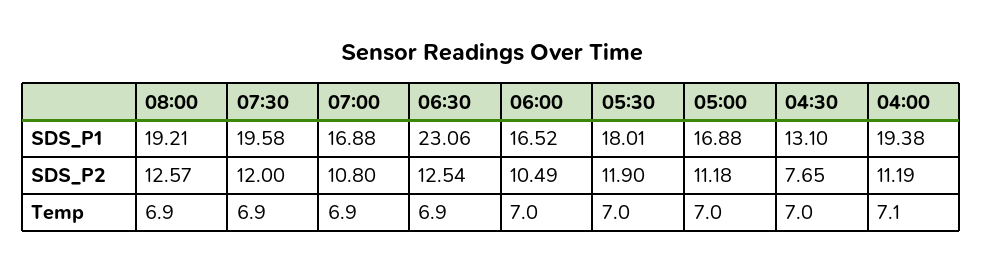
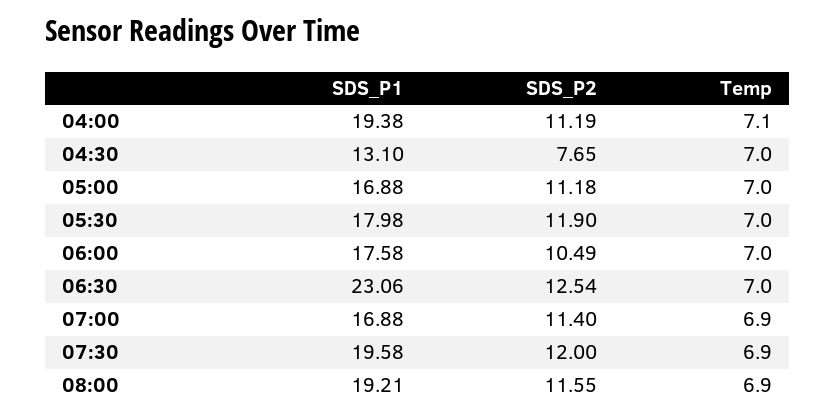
06:00, SDS_P1: 16.52 -> 17.58
05:30, SDS_P1: 18.01 -> 17.98
08:00, SDS_P2: 12.57 -> 11.55
07:00, SDS_P2: 10.8 -> 11.4
06:30, Temp: 6.9 -> 7

